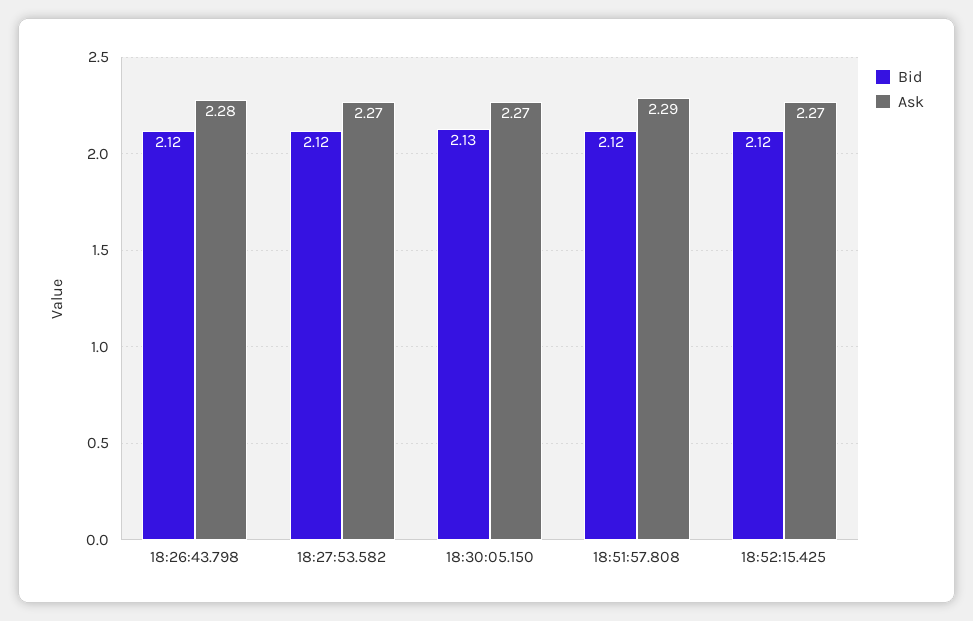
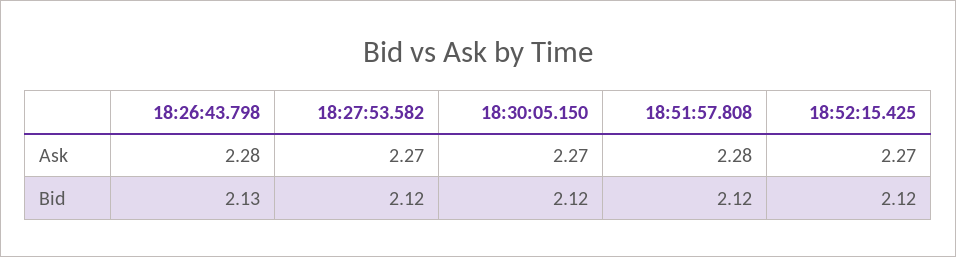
Bid, 18:26:43.798: 2.12 -> 2.13
Bid, 18:30:05.150: 2.13 -> 2.12
Ask, 18:51:57.808: 2.29 -> 2.28

